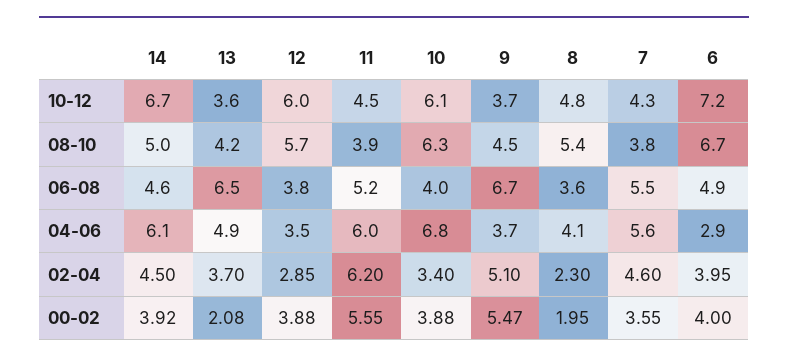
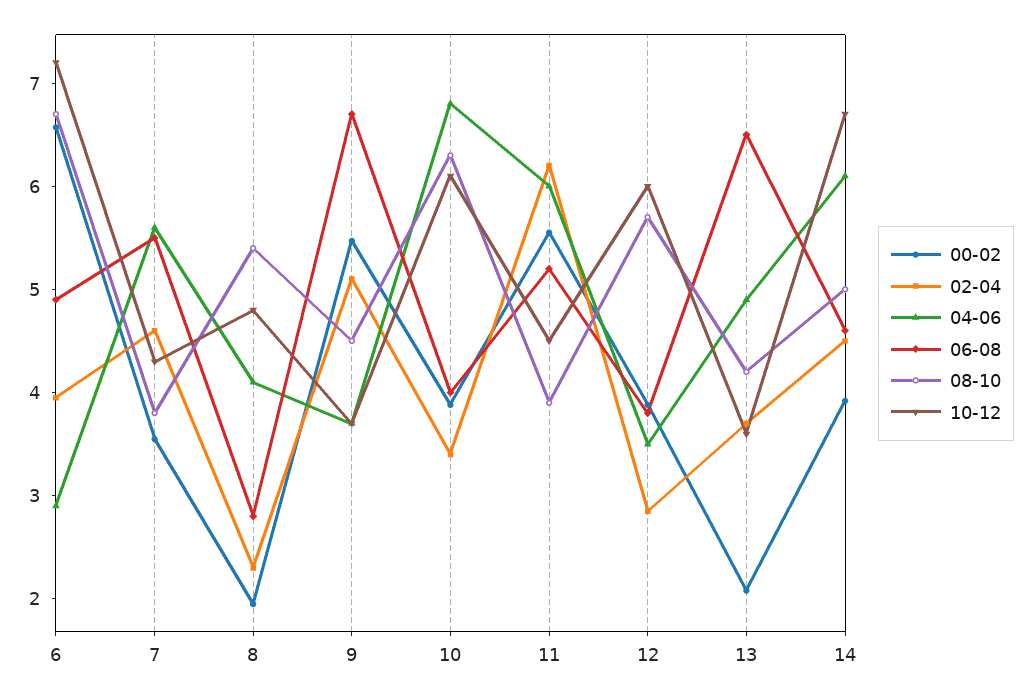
06-08, 8: 3.6 -> 2.8
00-02, 6: 4 -> 6.6

